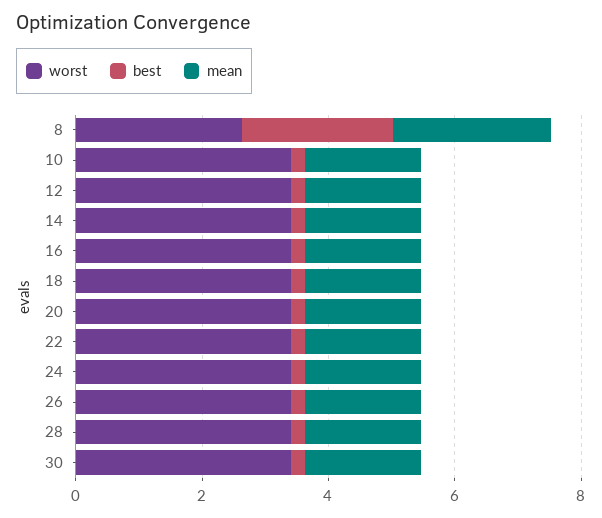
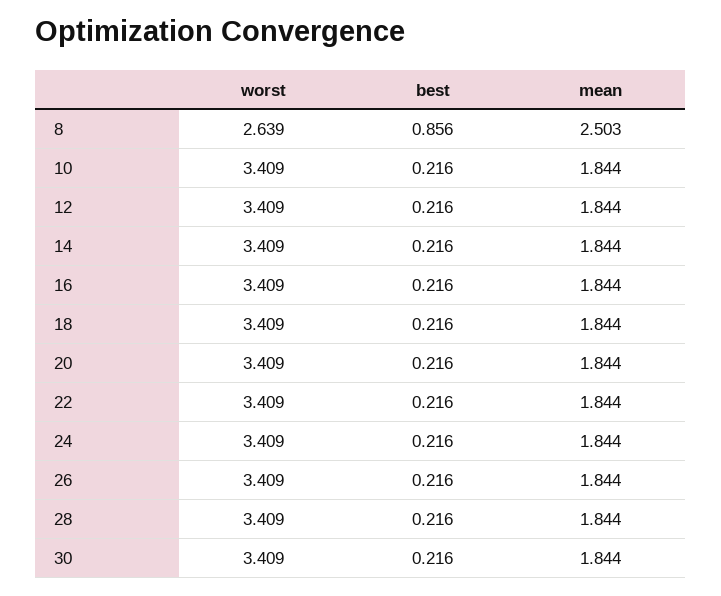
best, 8: 2.5 -> 0.856

